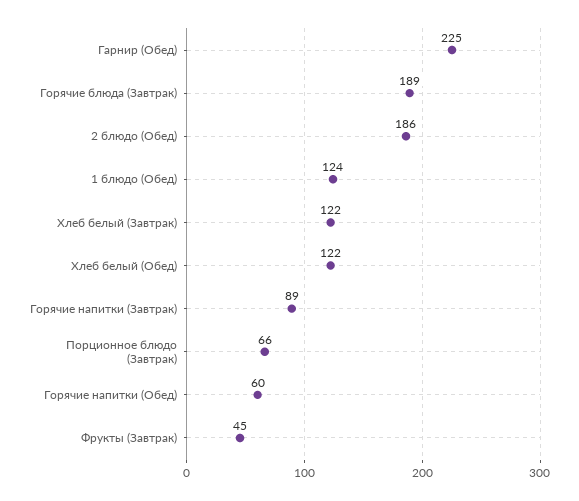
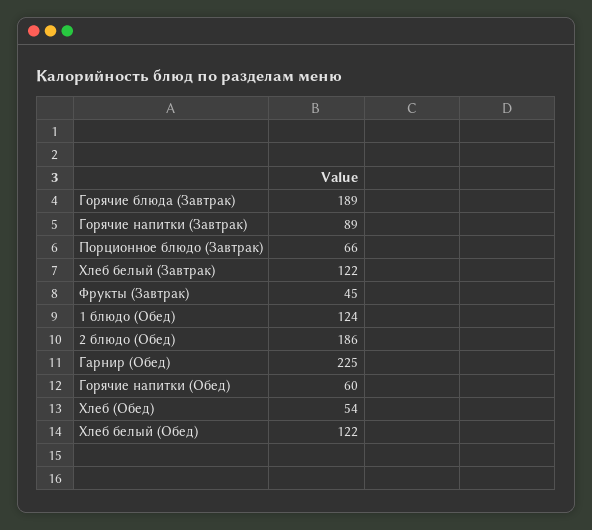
Хлеб (Обед): none -> 54

